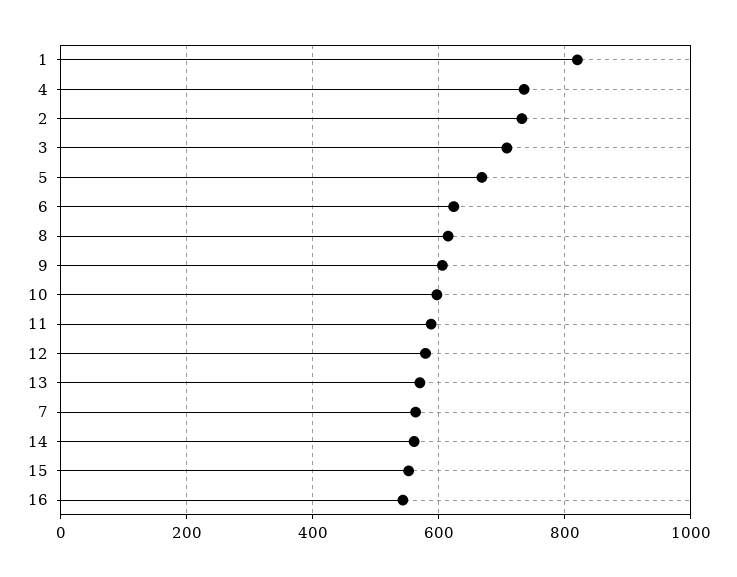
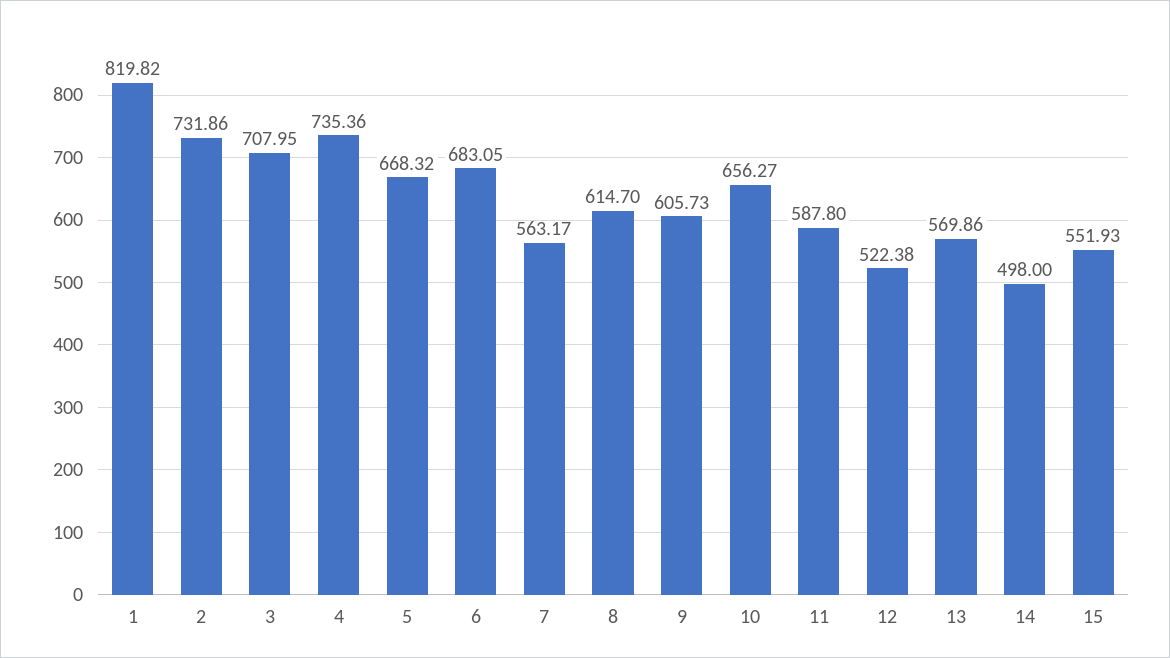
6: 620 -> 683.05
10: 600 -> 656.27
12: 580 -> 522.38
14: 560 -> 498
16: 540 -> none

